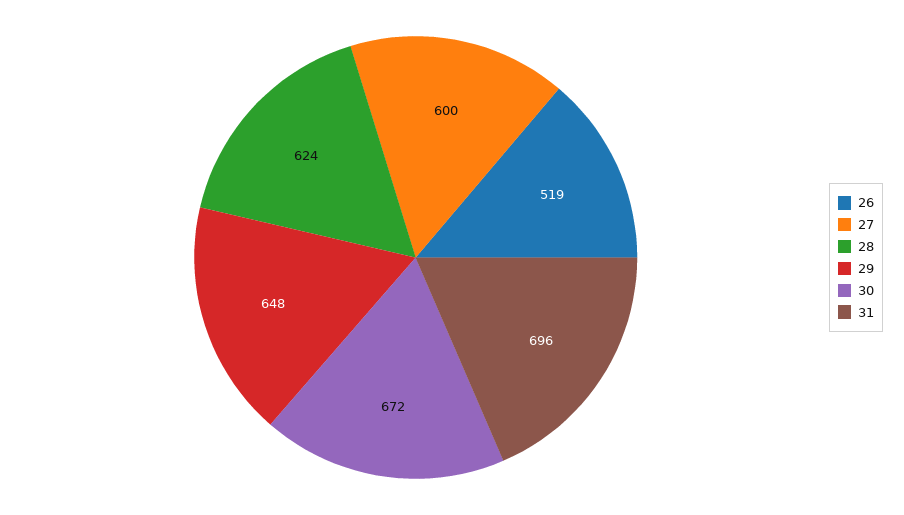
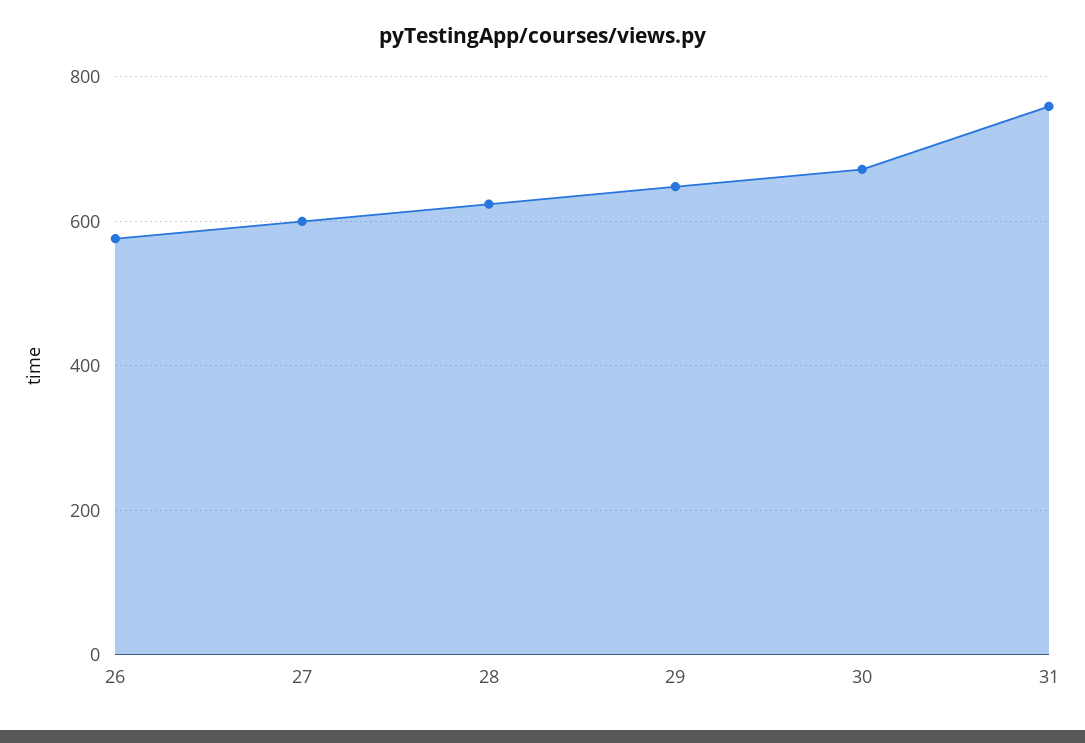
26: 519 -> 580
31: 696 -> 760

